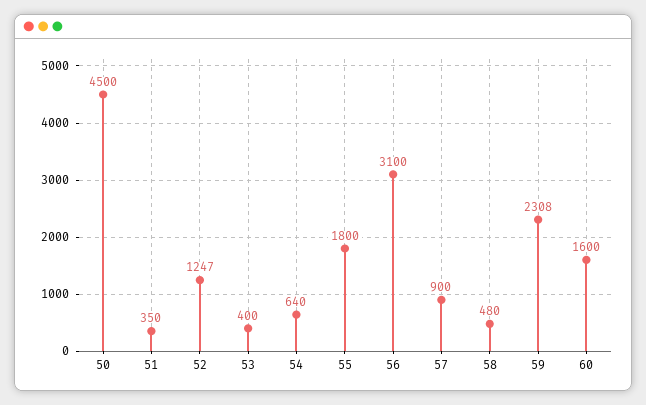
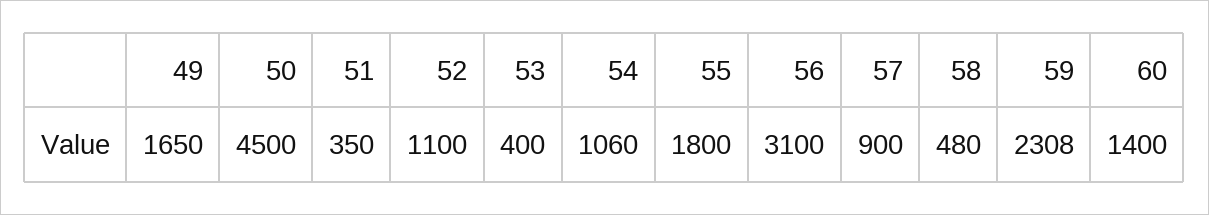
52: 1247 -> 1100
54: 640 -> 1060
60: 1600 -> 1400
49: none -> 1650

